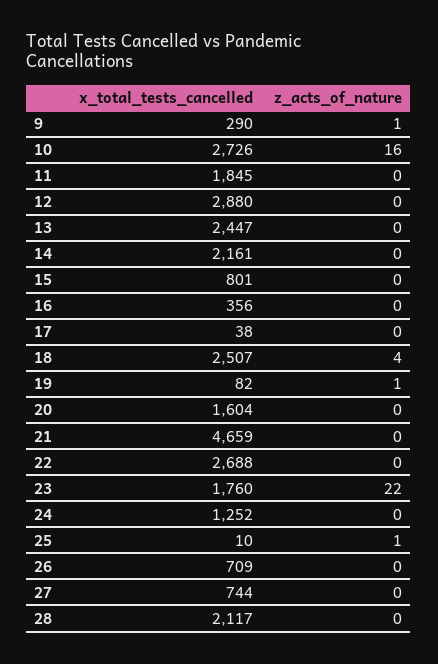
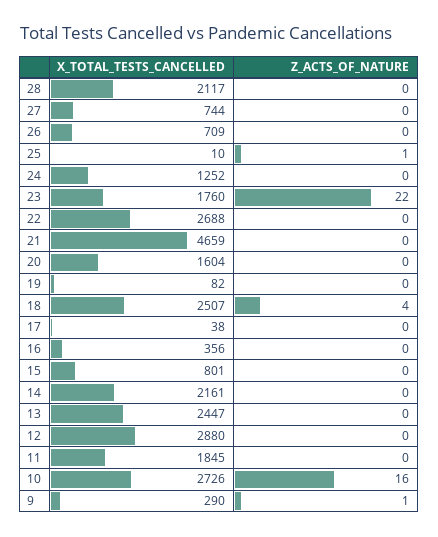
z_acts_of_nature, 19: 1 -> 0

